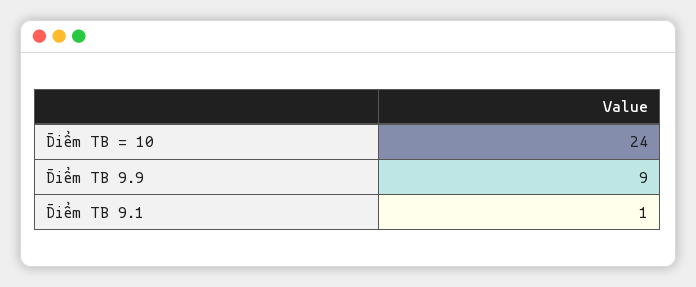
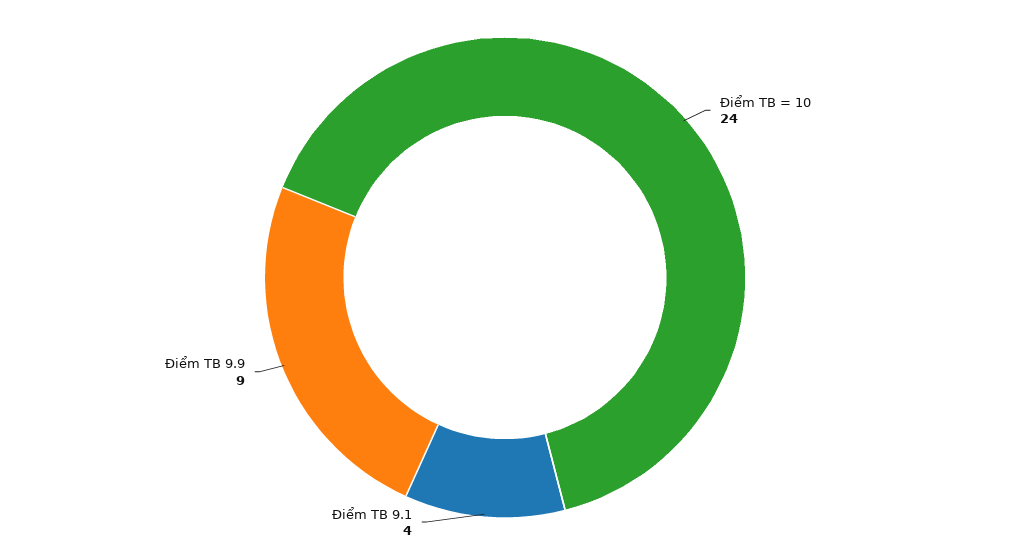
Điểm TB 9.1: 1 -> 4

